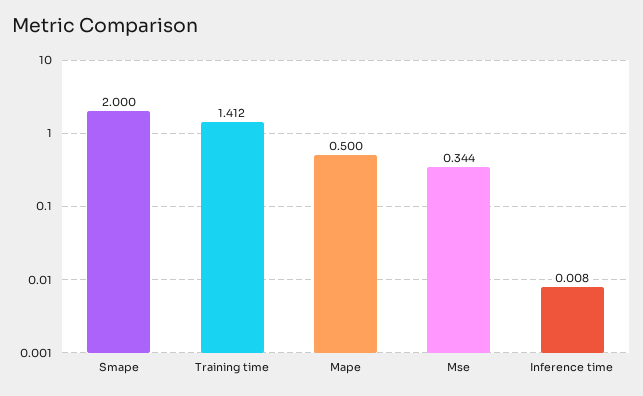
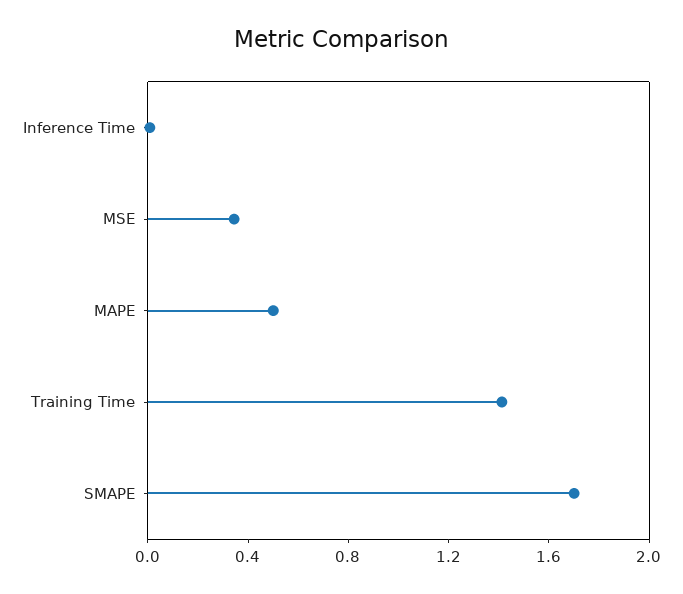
Smape: 2 -> 1.7

